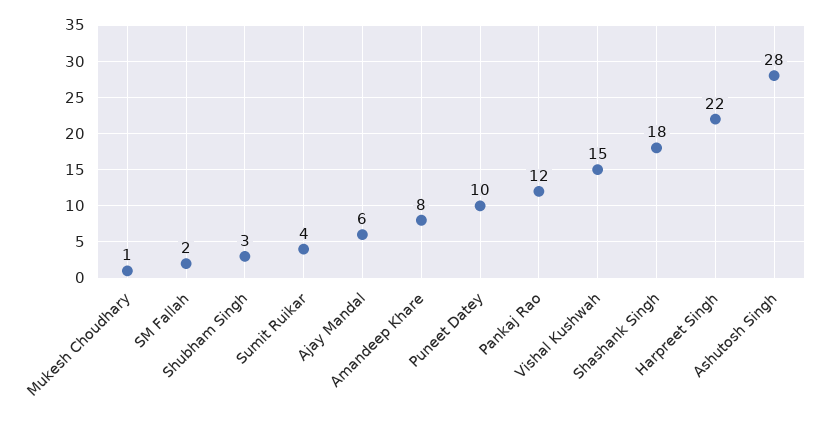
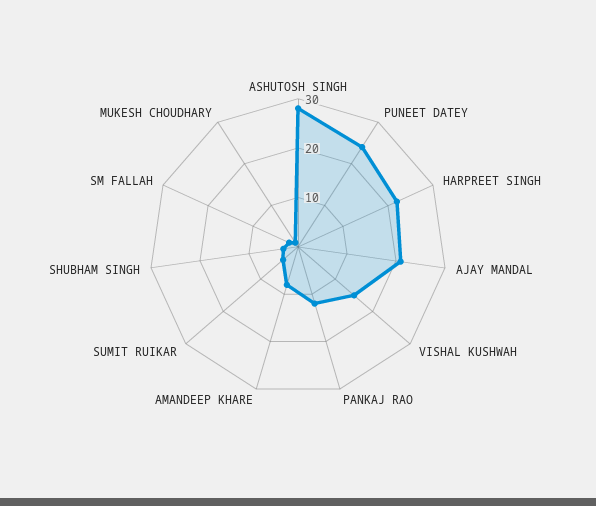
Ajay Mandal: 6 -> 20
Puneet Datey: 10 -> 25
Shashank Singh: 18 -> none

